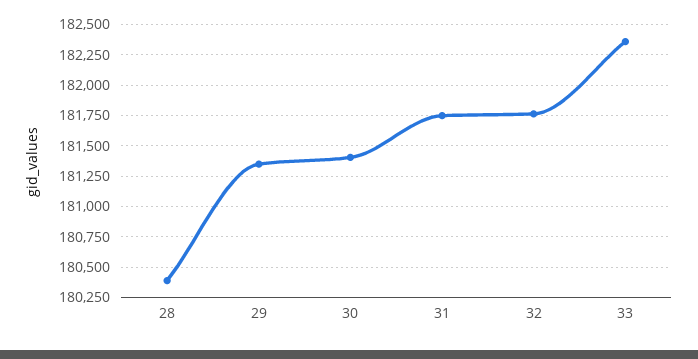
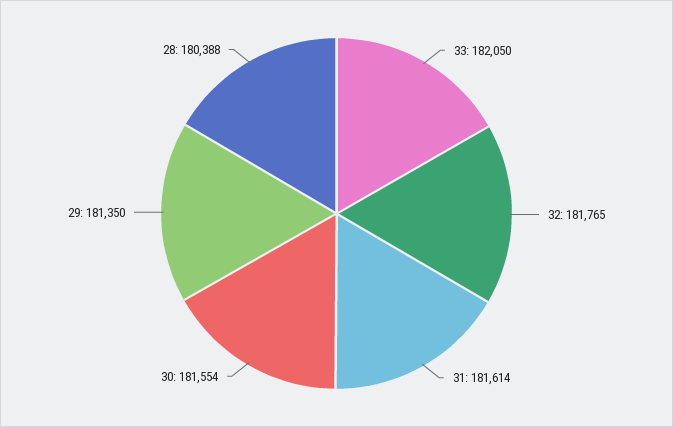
30: 181400 -> 181554
31: 181750 -> 181614
33: 182350 -> 182050

